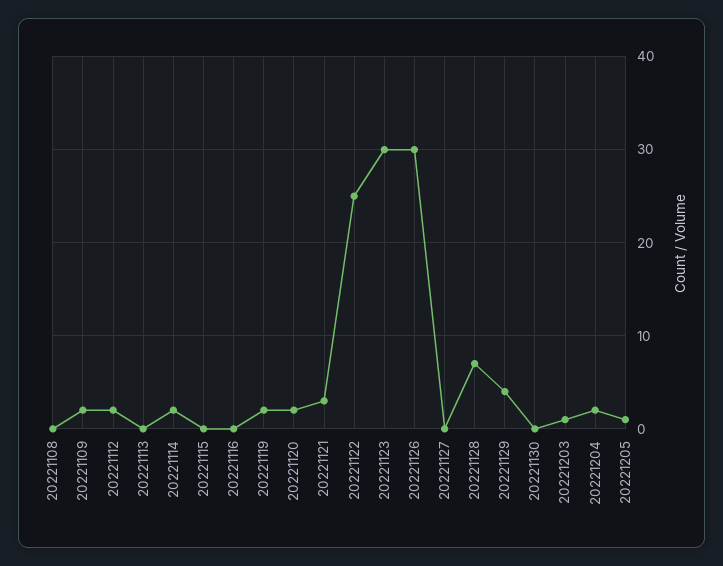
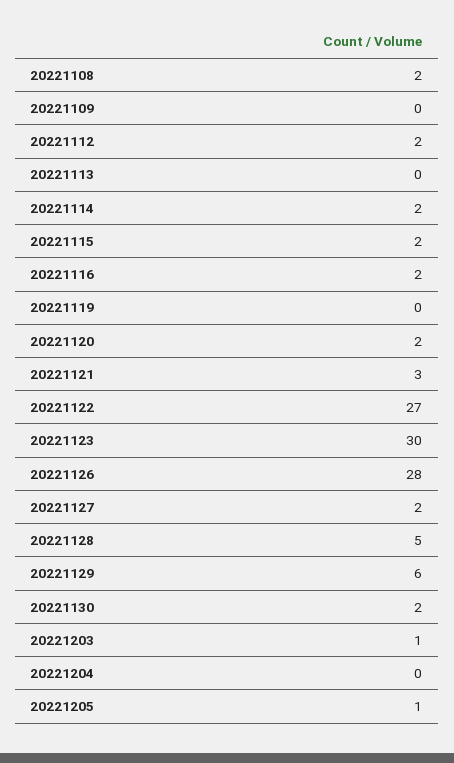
20221108: 0 -> 2
20221109: 2 -> 0
20221115: 0 -> 2
20221116: 0 -> 2
20221119: 2 -> 0
20221122: 25 -> 27
20221126: 30 -> 28
20221127: 0 -> 2
20221128: 7 -> 5
20221129: 4 -> 6
20221130: 0 -> 2
20221204: 2 -> 0

